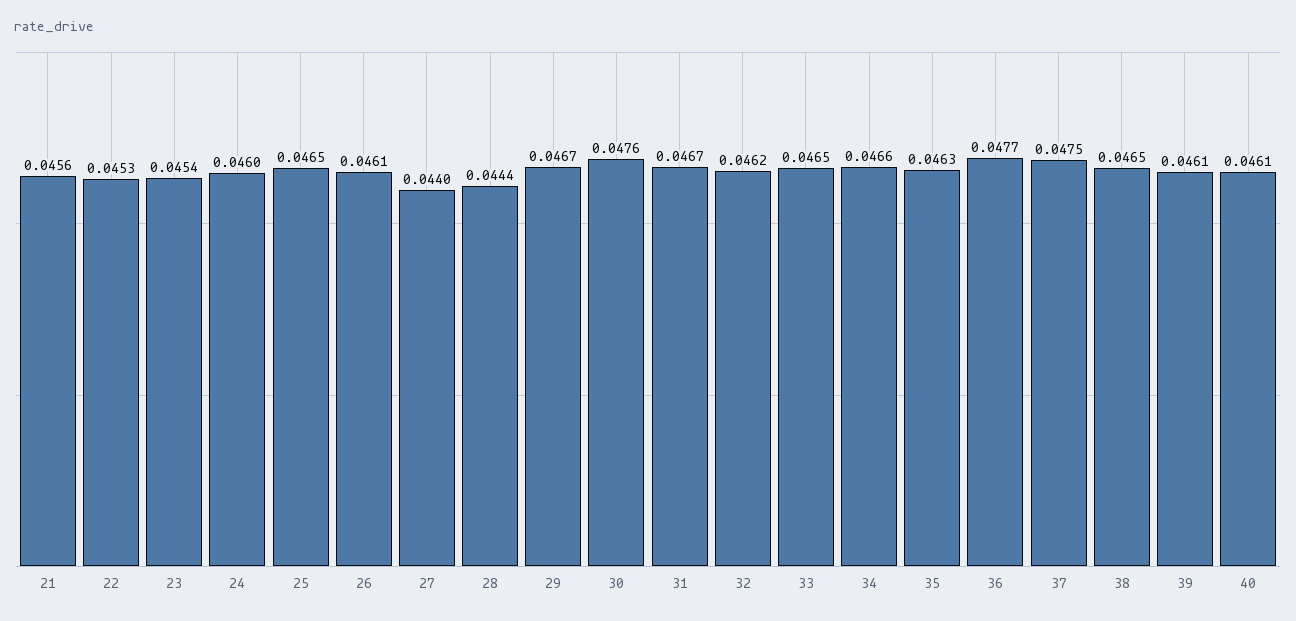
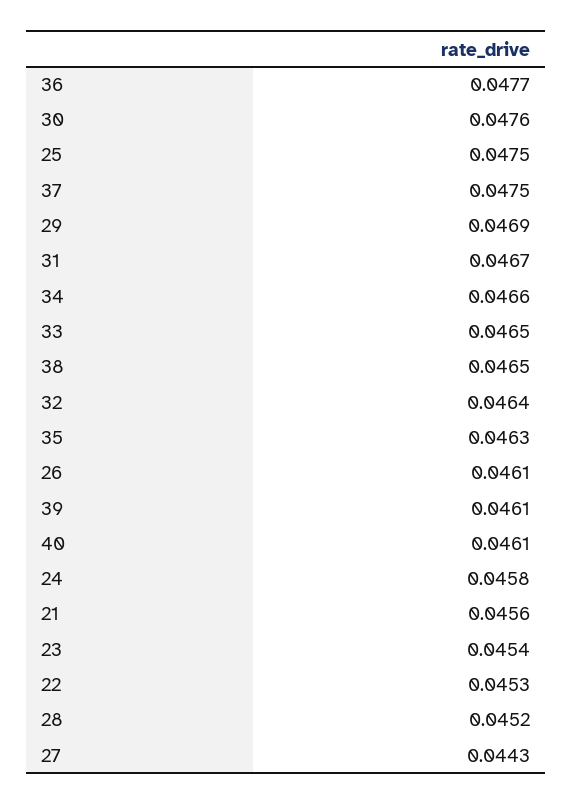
24: 0.046 -> 0.0458
25: 0.0465 -> 0.0475
27: 0.044 -> 0.0443
28: 0.0444 -> 0.0452
29: 0.0467 -> 0.0469
32: 0.0462 -> 0.0464

